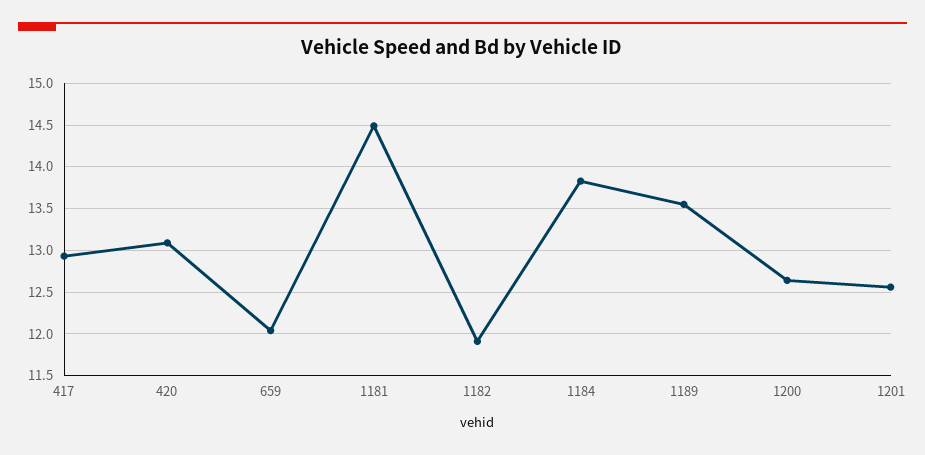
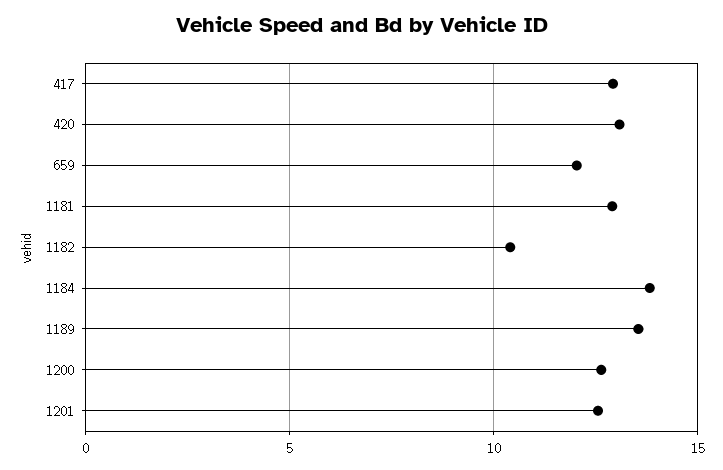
1181: 14.5 -> 13
1182: 11.9 -> 10.5

